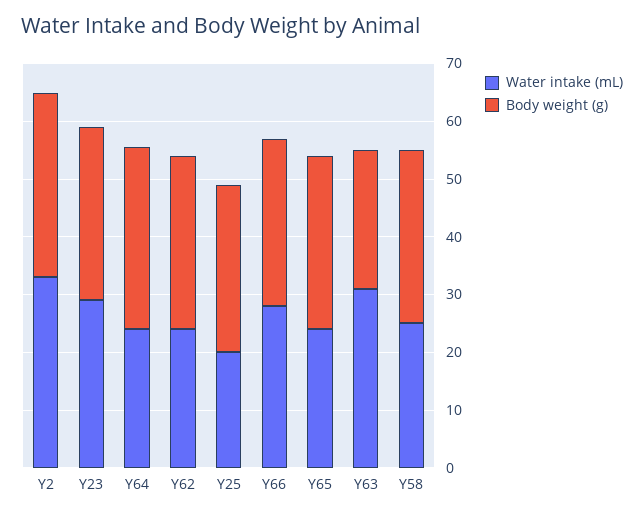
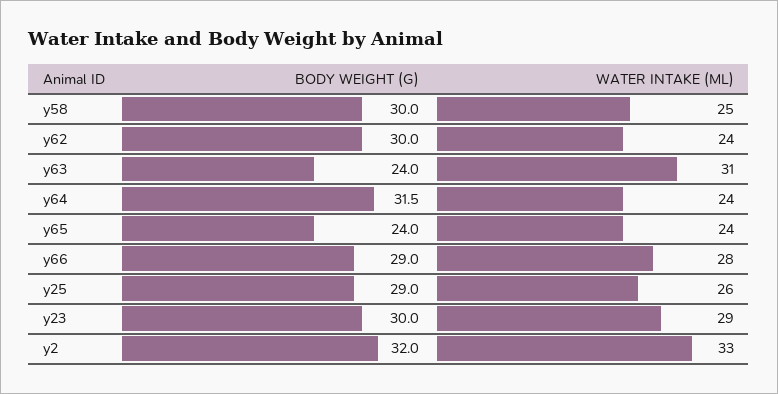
Water intake (mL), Y25: 20 -> 26
Body weight (g), Y65: 30 -> 24

